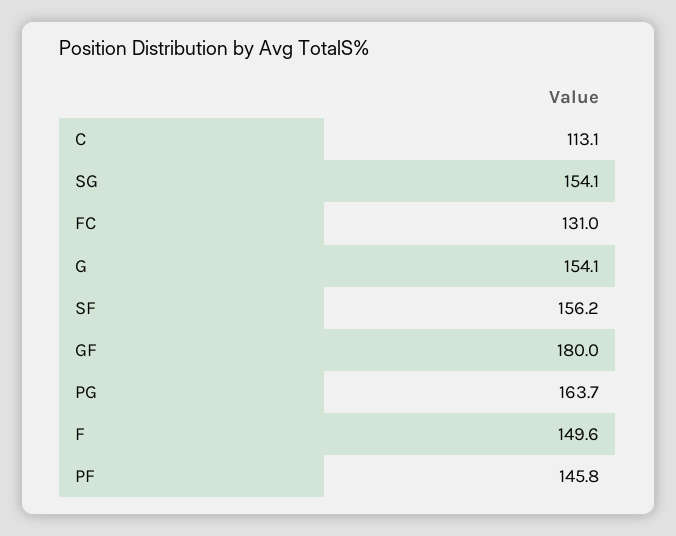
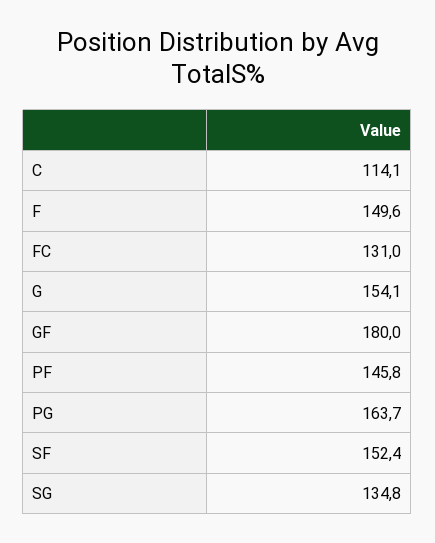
C: 113.1 -> 114.1
SG: 154.1 -> 134.8
SF: 156.2 -> 152.4

